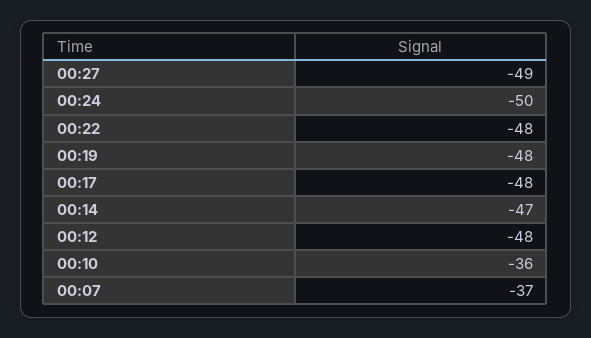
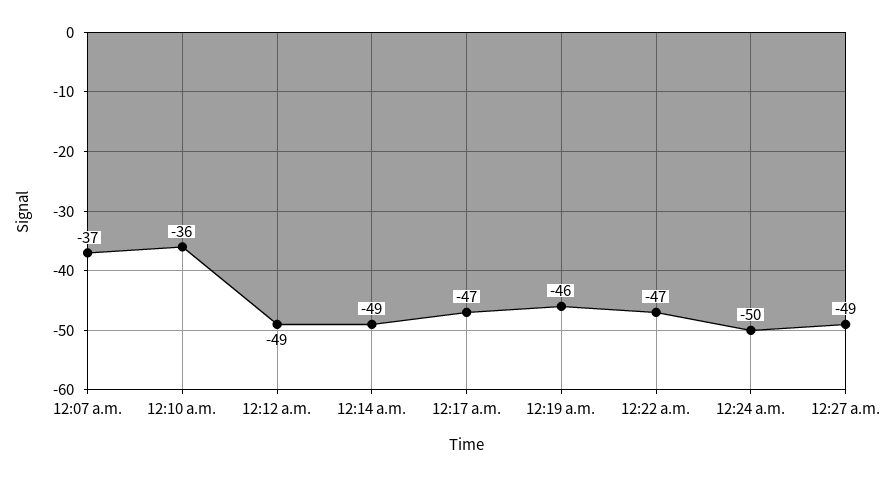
00:22: -48 -> -47
00:19: -48 -> -46
00:17: -48 -> -47
00:14: -47 -> -49
00:12: -48 -> -49

